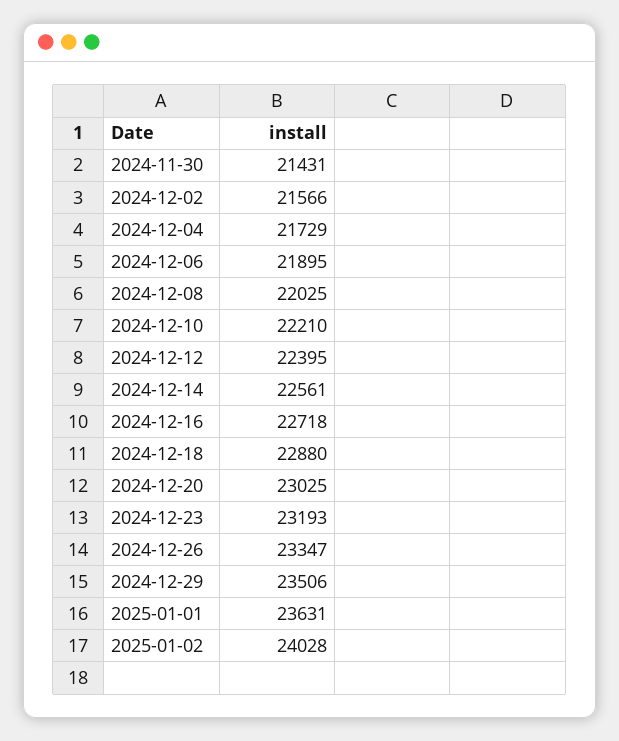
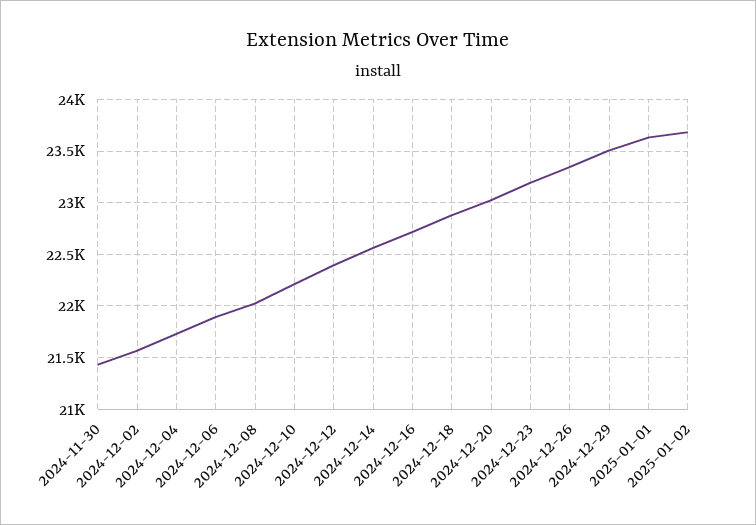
2025-01-02: 24028 -> 23700

